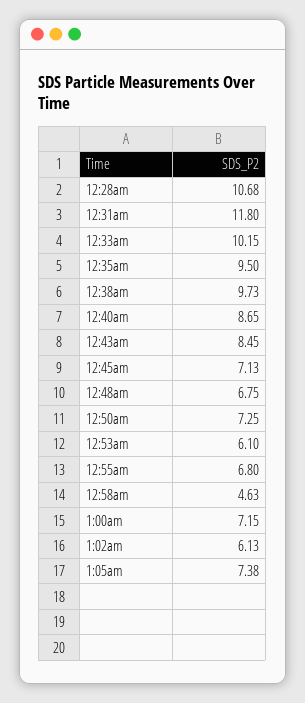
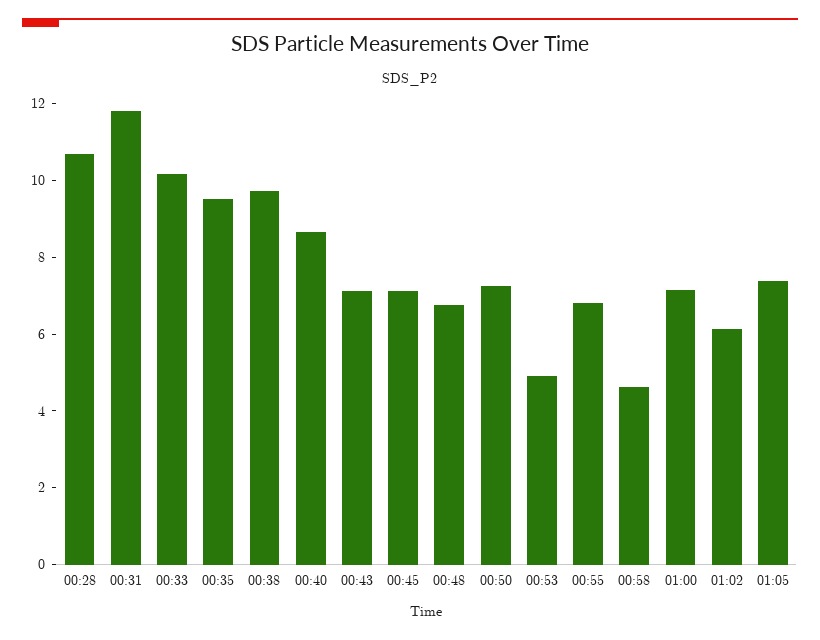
12:43am: 8.45 -> 7
12:53am: 6.1 -> 5

